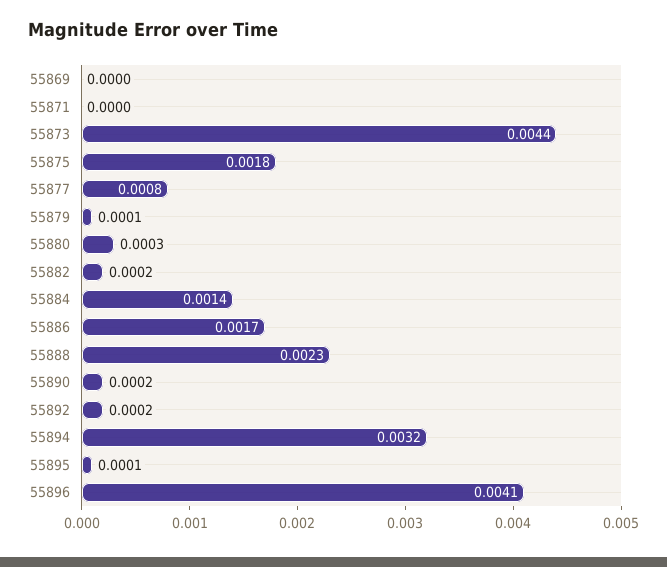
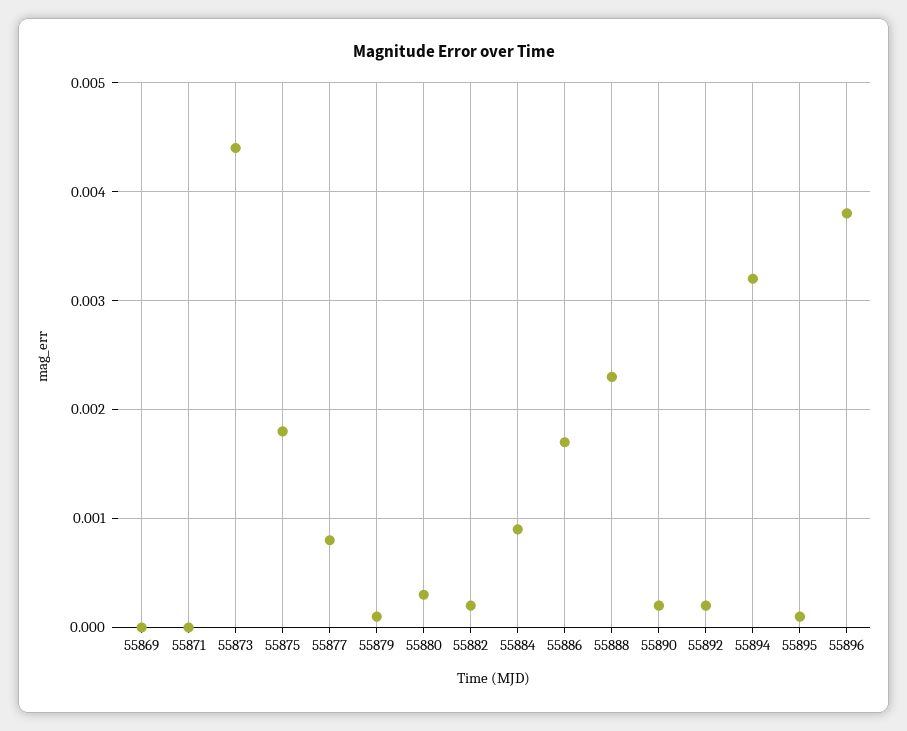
55884: 0.0014 -> 0.0009
55896: 0.0041 -> 0.0038

